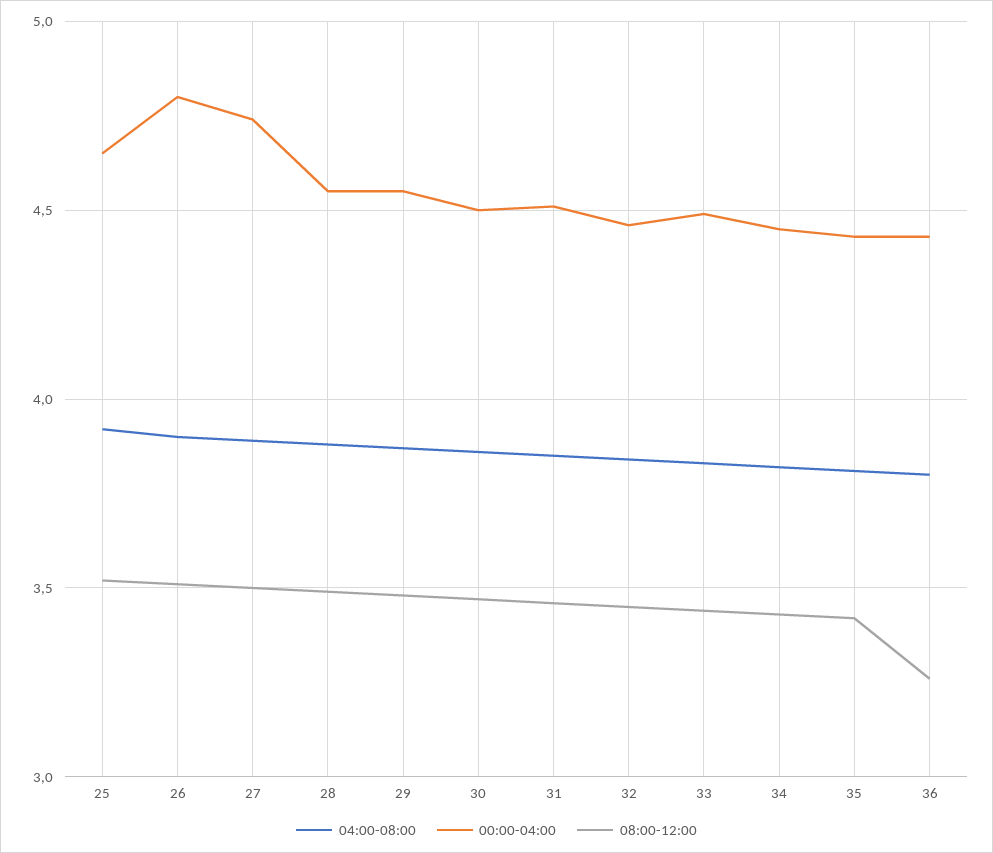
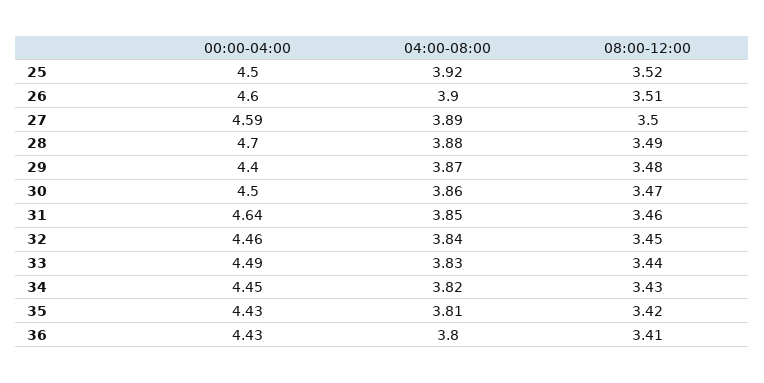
00:00-04:00, 25: 4.65 -> 4.5
00:00-04:00, 26: 4.8 -> 4.6
00:00-04:00, 27: 4.75 -> 4.59
00:00-04:00, 28: 4.55 -> 4.7
00:00-04:00, 29: 4.55 -> 4.4
00:00-04:00, 31: 4.5 -> 4.64
08:00-12:00, 36: 3.25 -> 3.41

